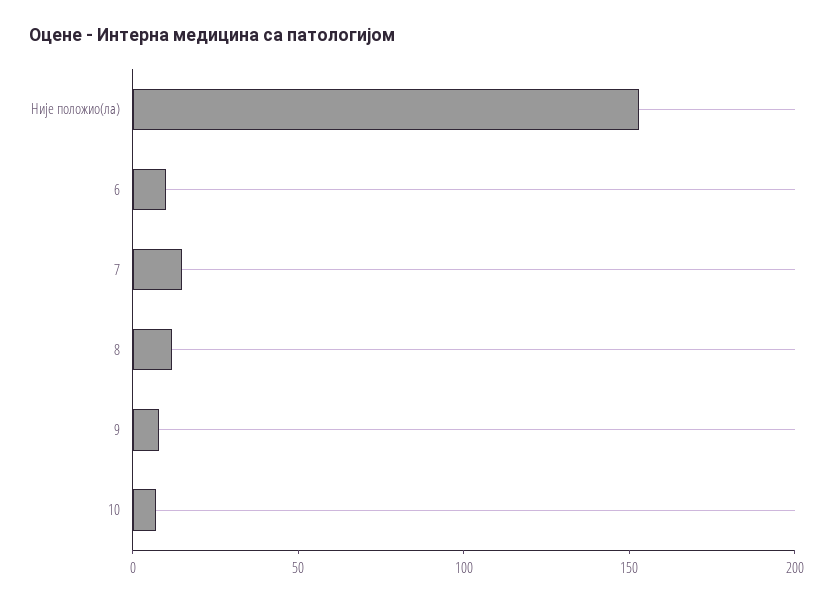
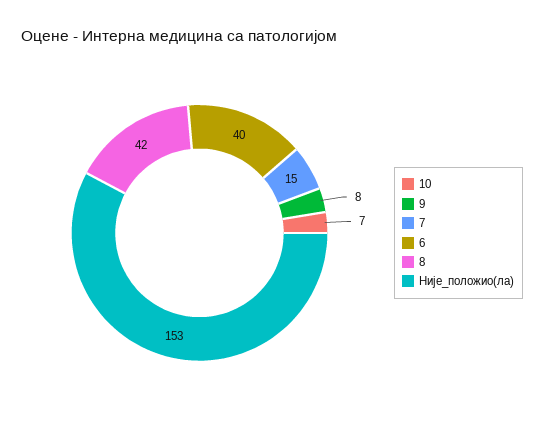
6: 10 -> 40
8: 10 -> 42

